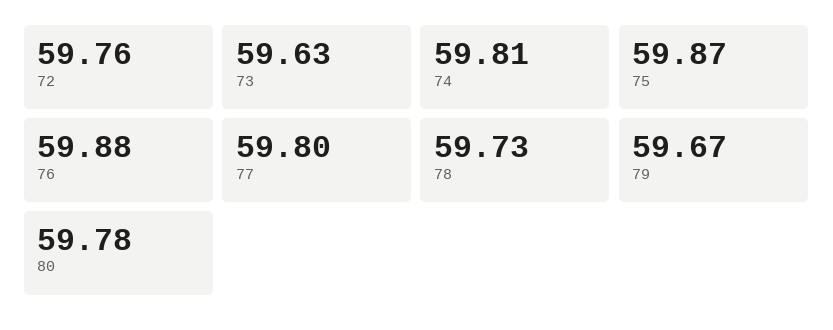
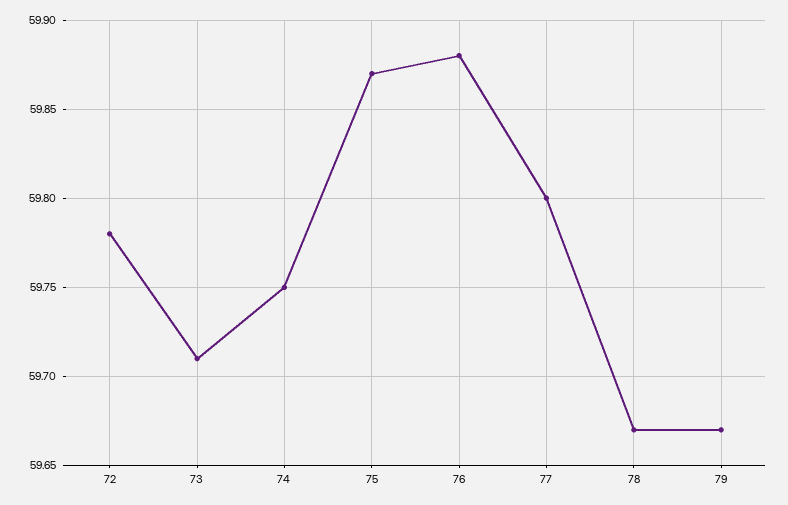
72: 59.76 -> 59.78
73: 59.63 -> 59.71
74: 59.81 -> 59.75
78: 59.73 -> 59.67
80: 59.78 -> none

